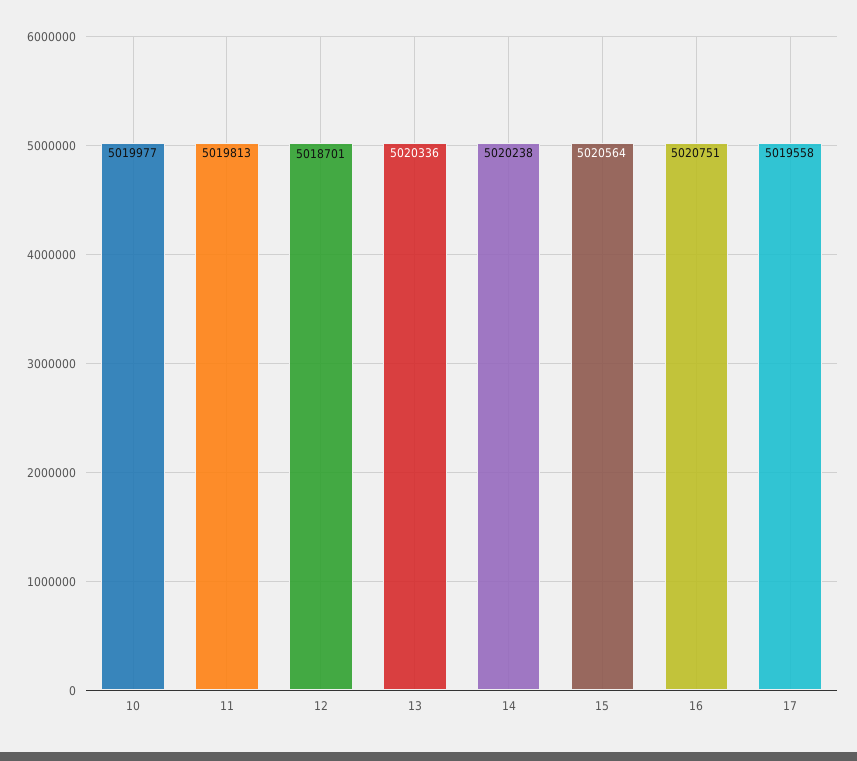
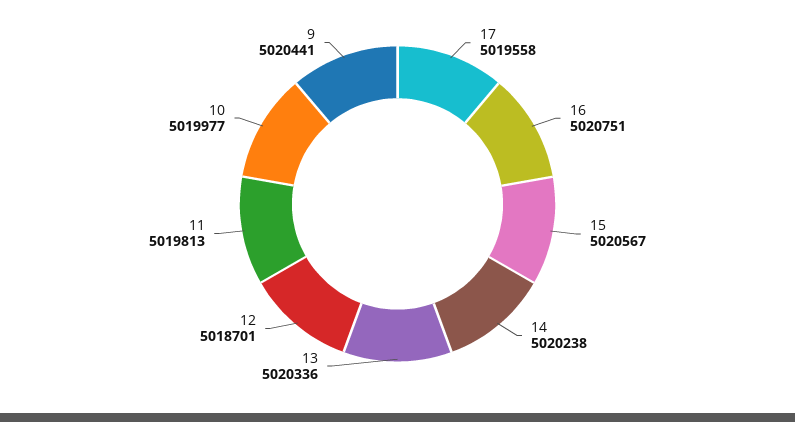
15: 5020564 -> 5020567
9: none -> 5020441

